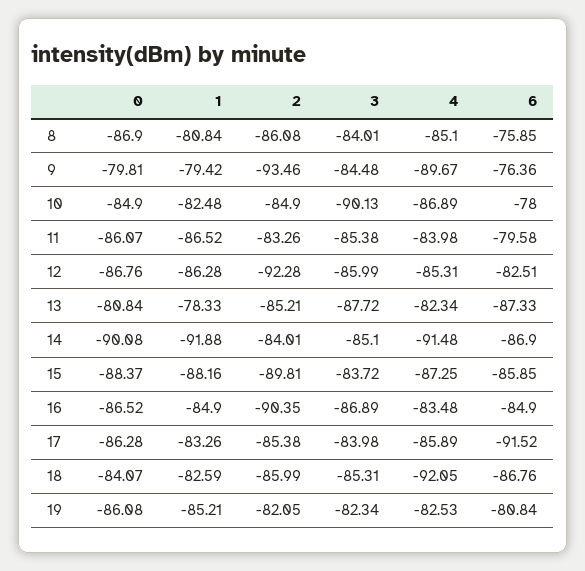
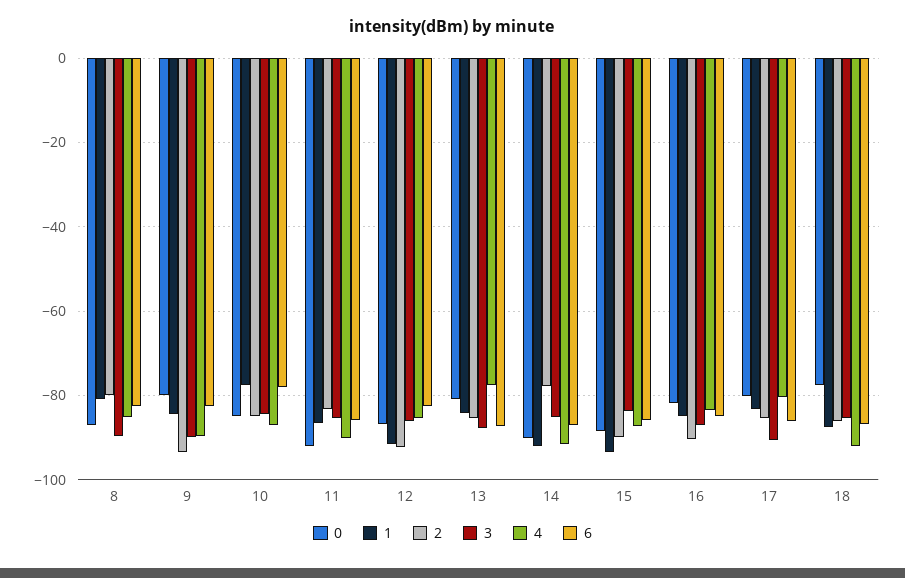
2, 8: -86.08 -> -80
3, 8: -84.01 -> -90
6, 8: -75.85 -> -82
1, 9: -79.42 -> -84
3, 9: -84.48 -> -90
6, 9: -76.36 -> -82
1, 10: -82.48 -> -78
3, 10: -90.13 -> -84
0, 11: -86.07 -> -92
4, 11: -83.98 -> -90
6, 11: -79.58 -> -86
1, 12: -86.28 -> -92
1, 13: -78.33 -> -84
4, 13: -82.34 -> -78
2, 14: -84.01 -> -78
1, 15: -88.16 -> -94
0, 16: -86.52 -> -82
0, 17: -86.28 -> -80
3, 17: -83.98 -> -90
4, 17: -85.89 -> -80
6, 17: -91.52 -> -86
0, 18: -84.07 -> -78
1, 18: -82.59 -> -88
0, 19: -86.08 -> none
1, 19: -85.21 -> none
2, 19: -82.05 -> none
3, 19: -82.34 -> none
4, 19: -82.53 -> none
6, 19: -80.84 -> none

